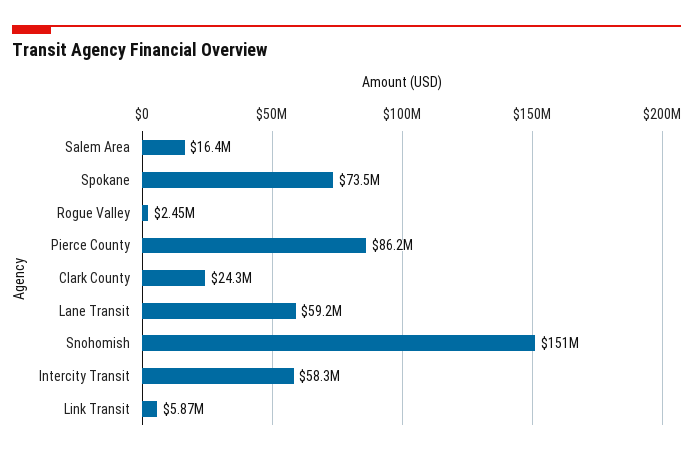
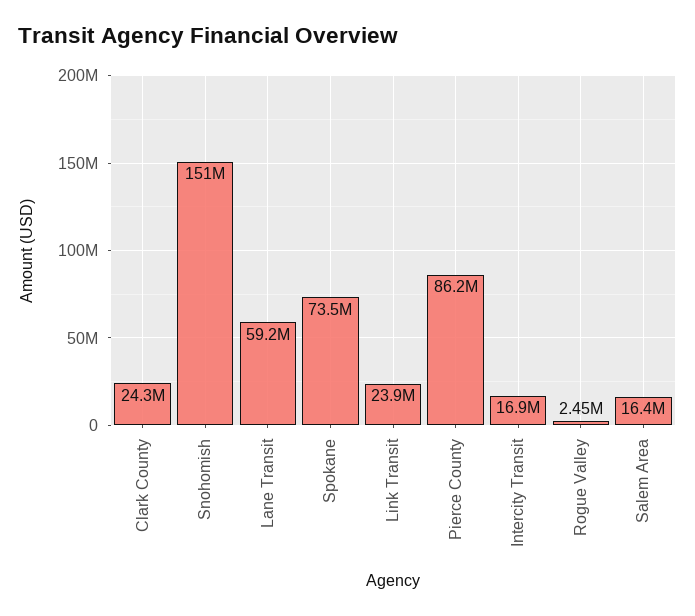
Intercity Transit: 58300000 -> 16900000
Link Transit: 5870000 -> 23900000

